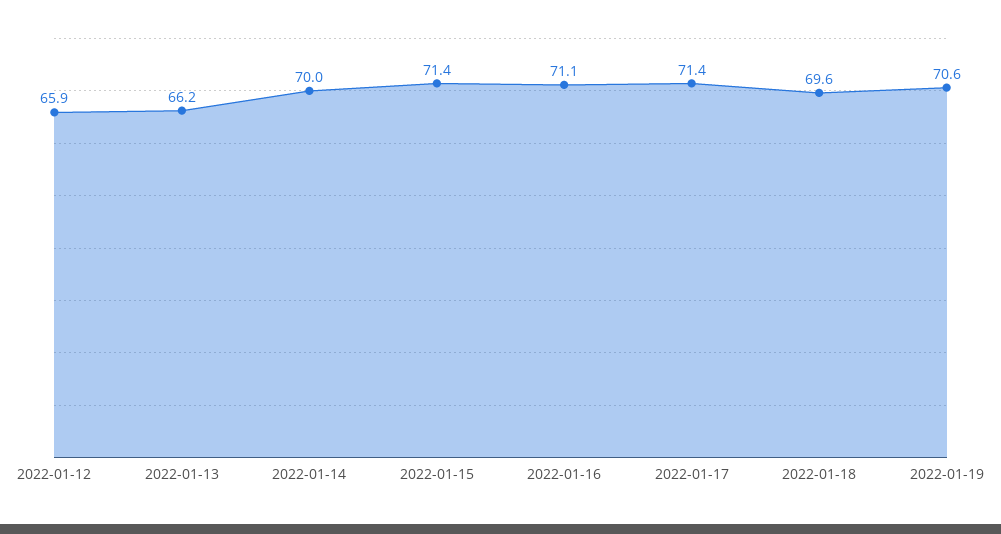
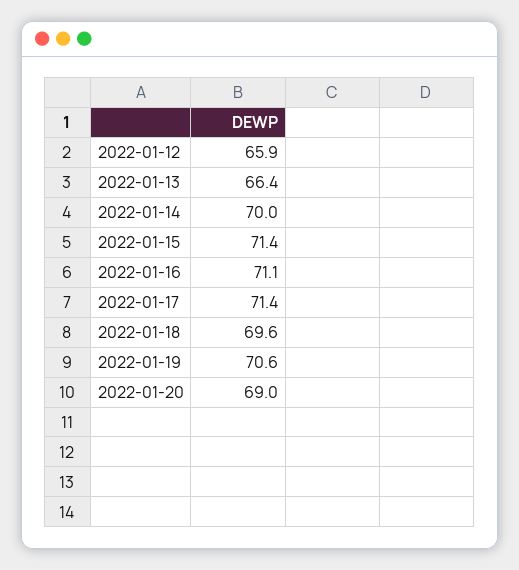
2022-01-13: 66.2 -> 66.4
2022-01-20: none -> 69

